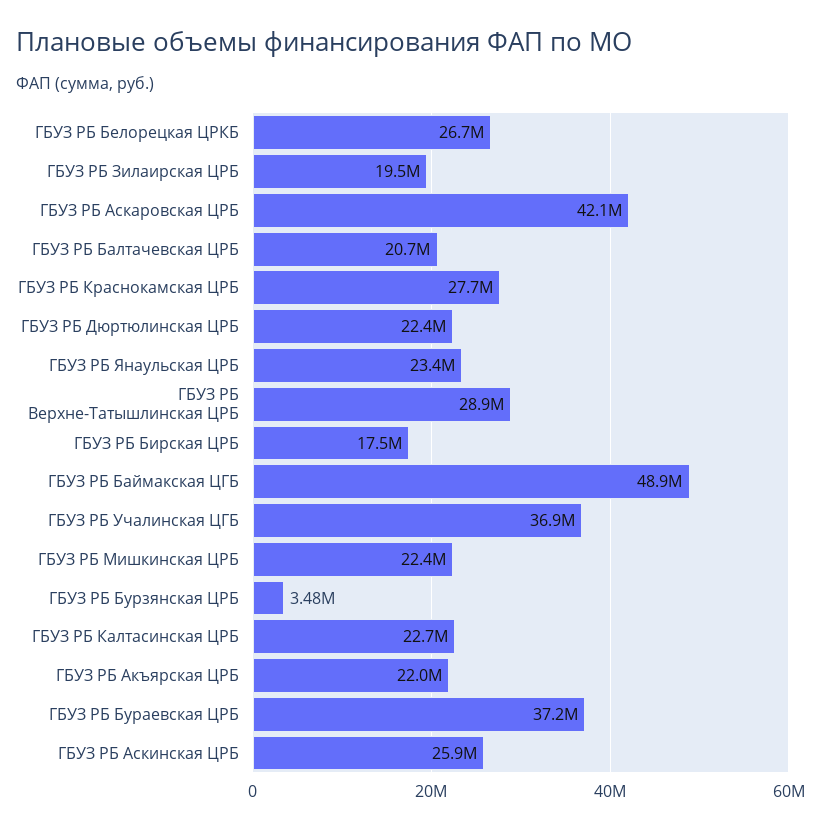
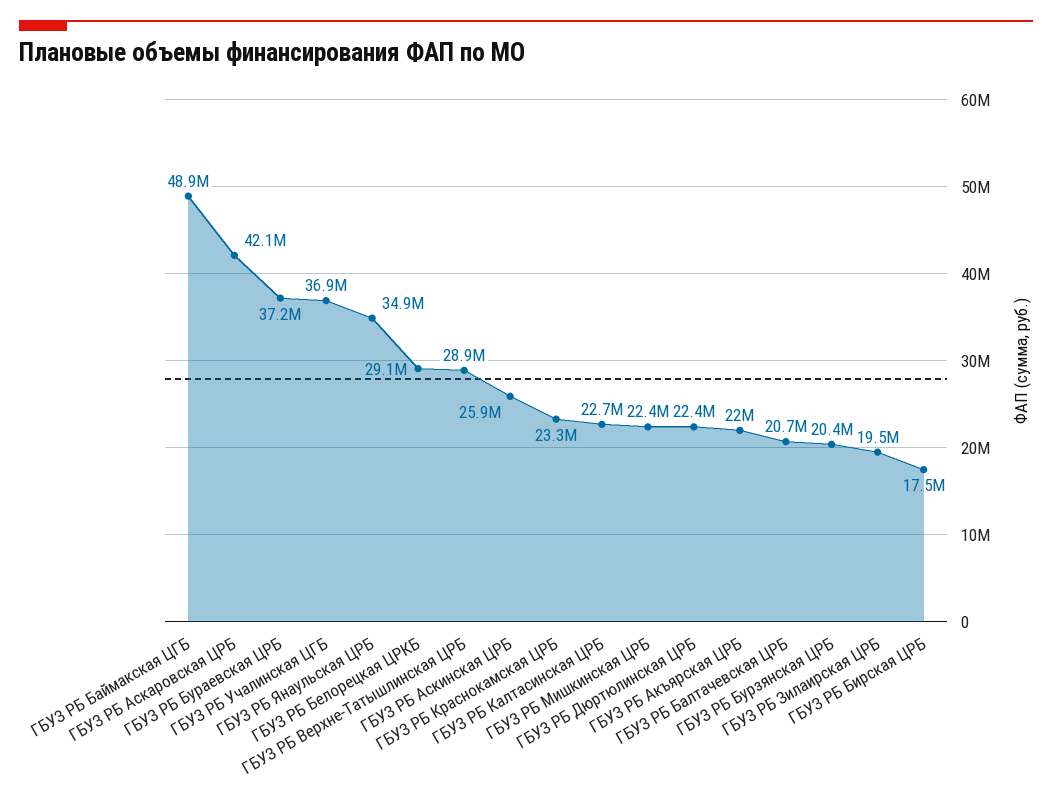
ГБУЗ РБ Белорецкая ЦРКБ: 26700000 -> 29100000
ГБУЗ РБ Краснокамская ЦРБ: 27700000 -> 23300000
ГБУЗ РБ Янаульская ЦРБ: 23400000 -> 34900000
ГБУЗ РБ Бурзянская ЦРБ: 3480000 -> 20400000

